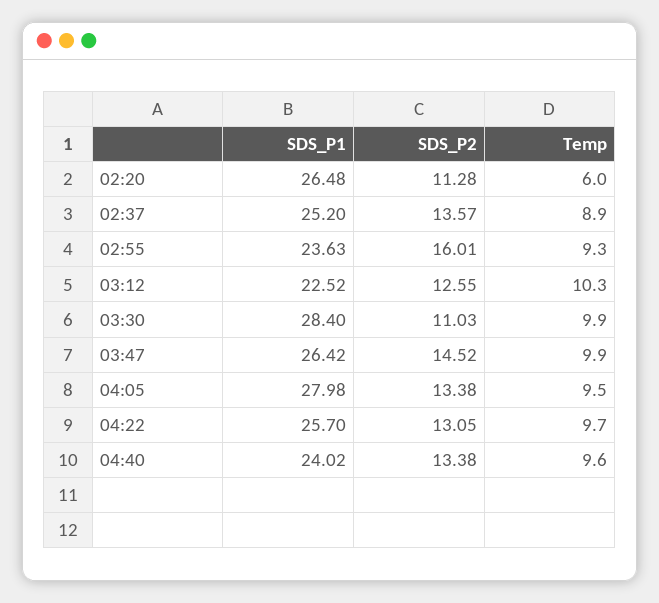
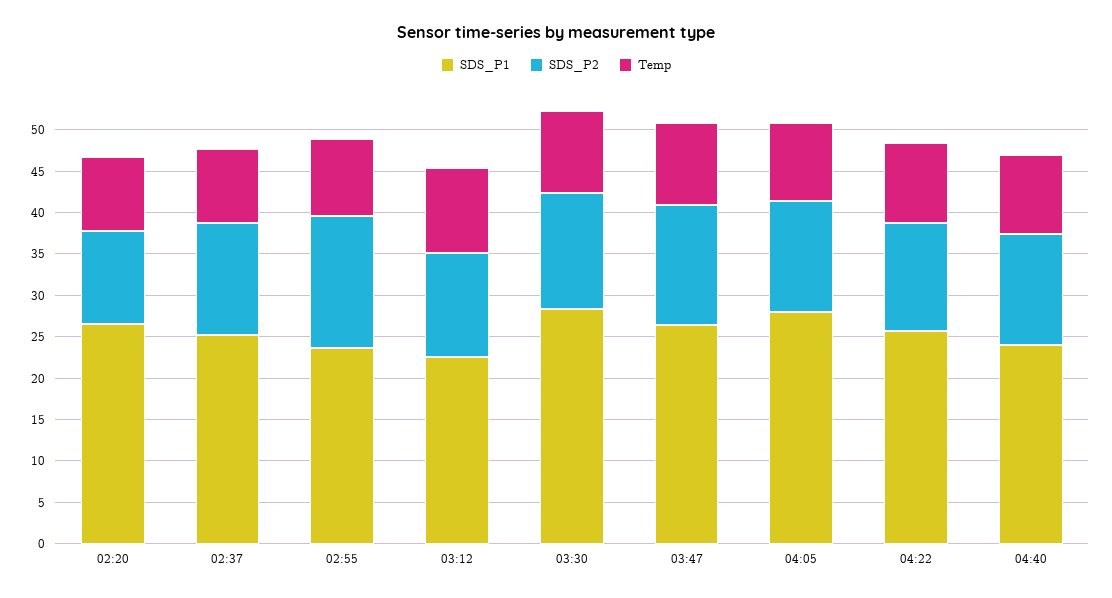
Temp, 02:20: 6 -> 9
SDS_P2, 03:30: 11.03 -> 14

